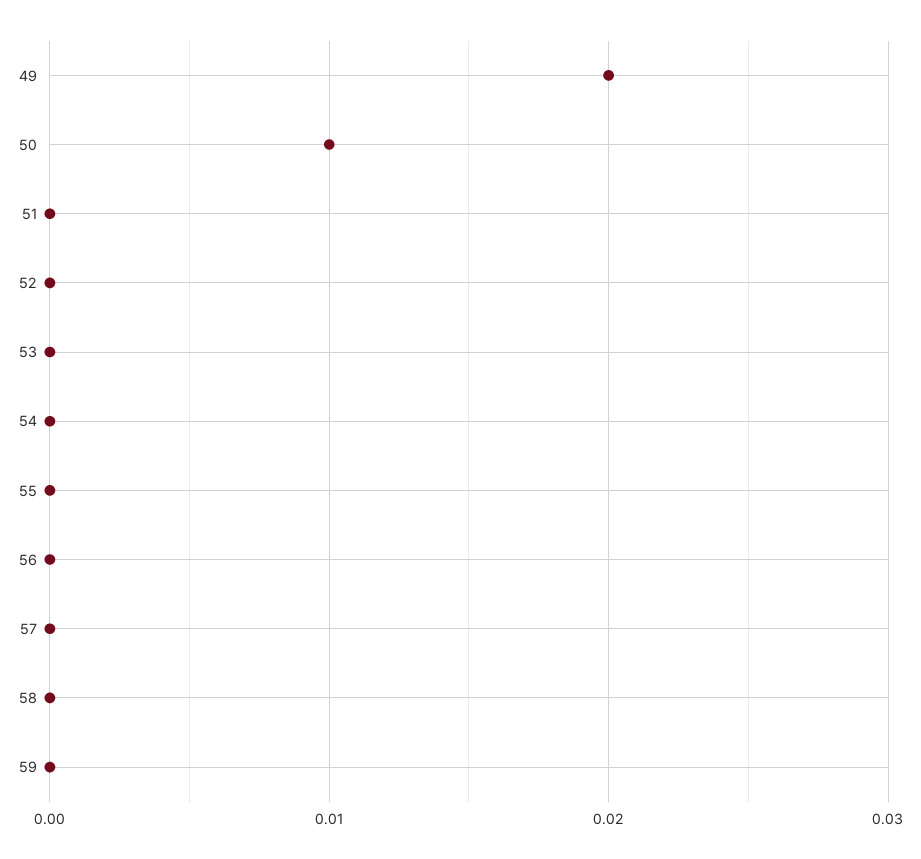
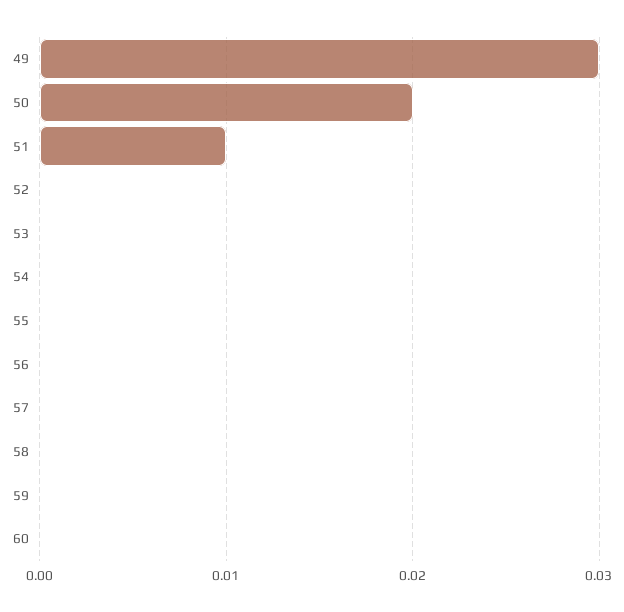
49: 0.02 -> 0.03
50: 0.01 -> 0.02
51: 0 -> 0.01
60: none -> 0

